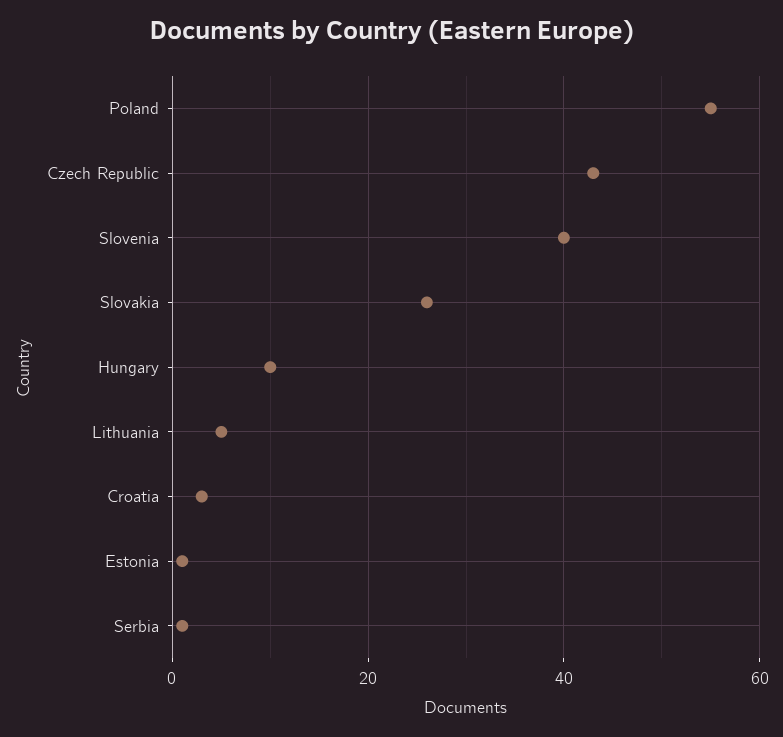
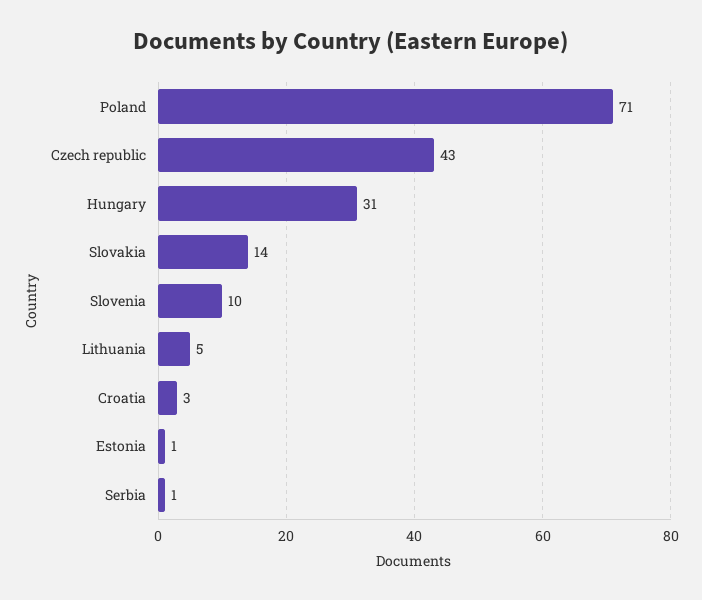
Poland: 55 -> 71
Slovenia: 40 -> 10
Slovakia: 25 -> 14
Hungary: 10 -> 31

